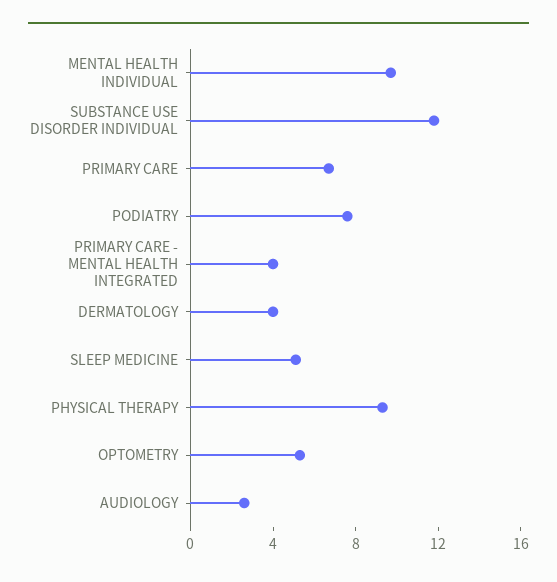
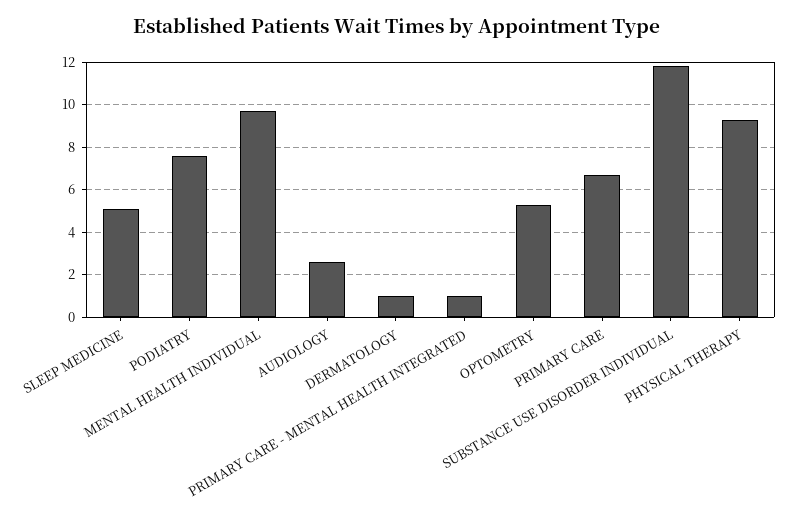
PRIMARY CARE - MENTAL HEALTH INTEGRATED: 4 -> 1
DERMATOLOGY: 4 -> 1

